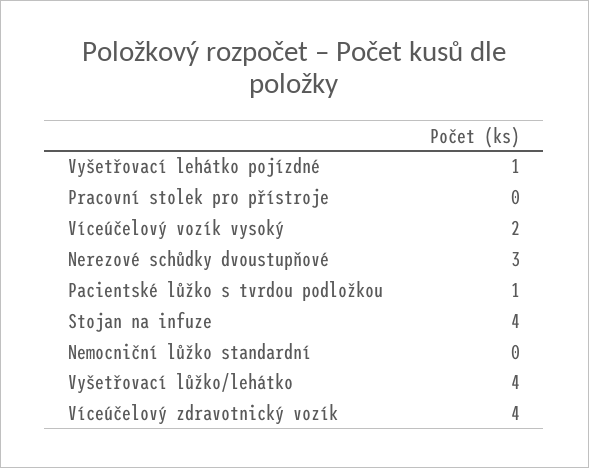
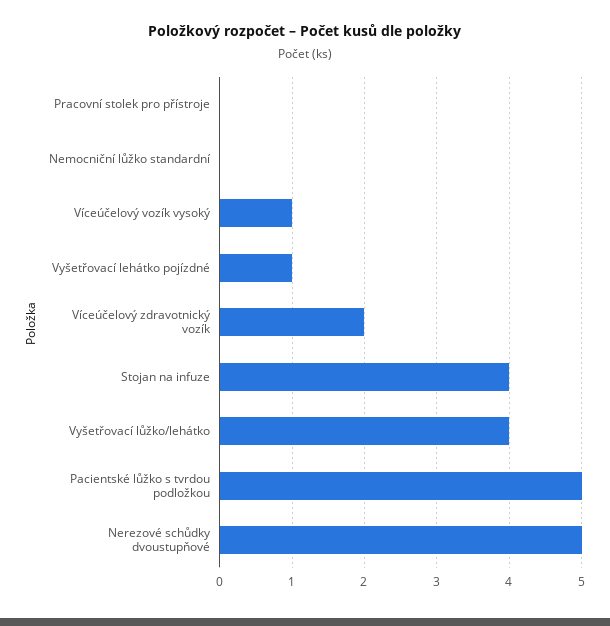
Víceúčelový vozík vysoký: 2 -> 1
Nerezové schůdky dvoustupňové: 3 -> 5
Pacientské lůžko s tvrdou podložkou: 1 -> 5
Víceúčelový zdravotnický vozík: 4 -> 2

